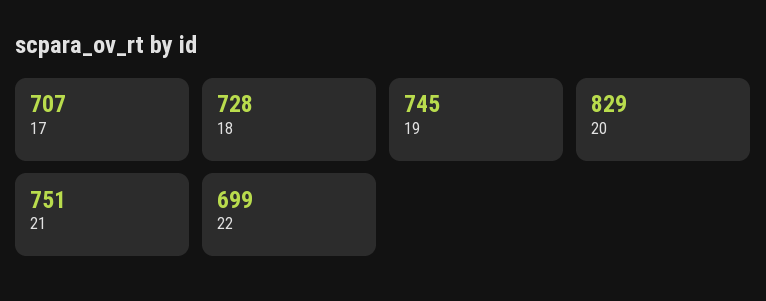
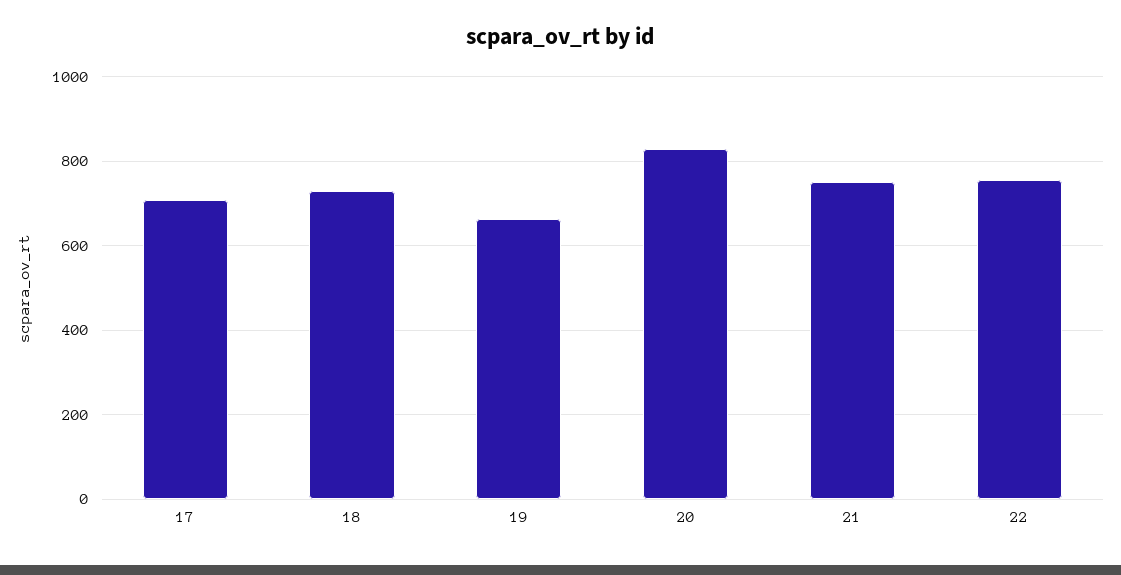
19: 745 -> 660
22: 699 -> 760

